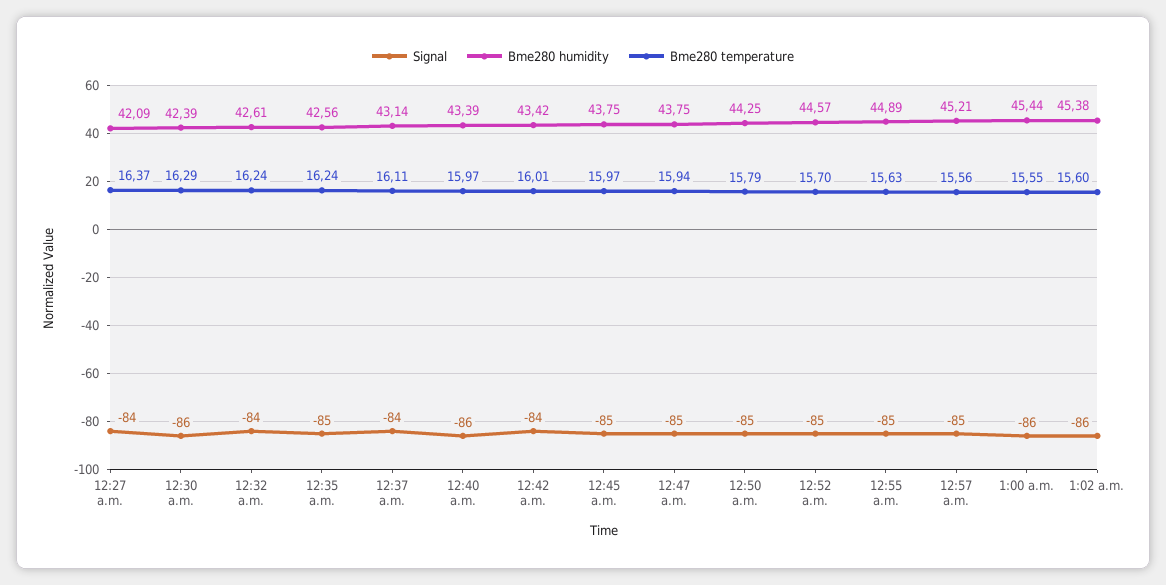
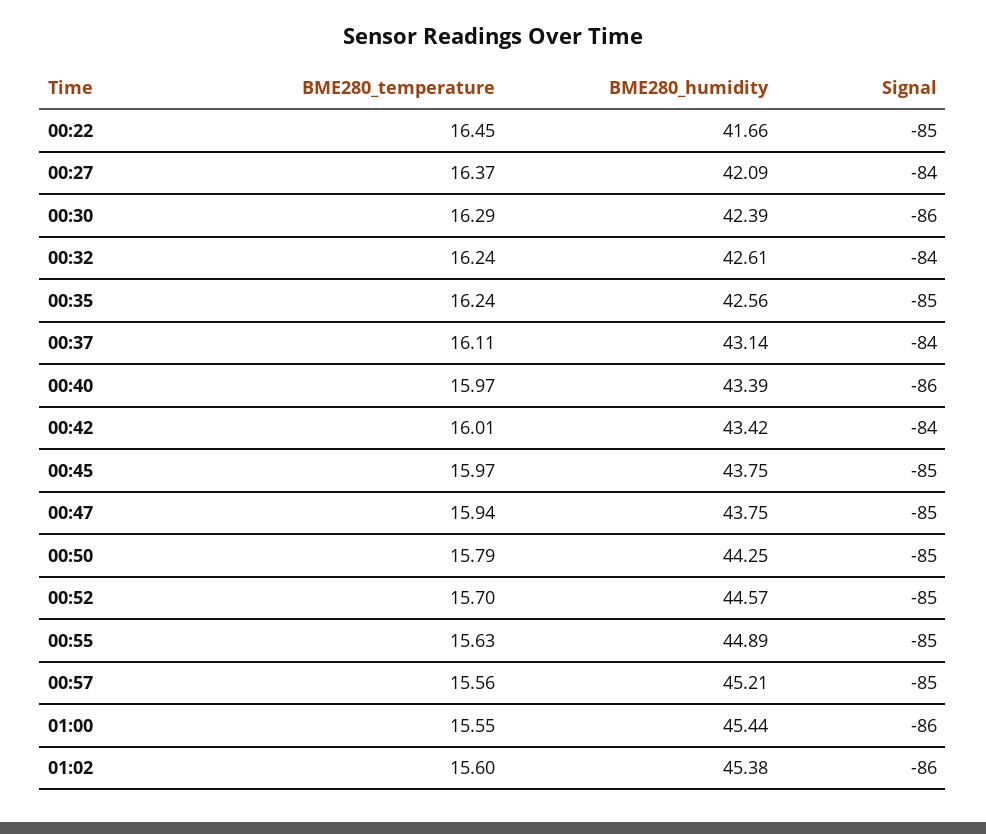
Bme280 temperature, 00:22: none -> 16.45
Bme280 humidity, 00:22: none -> 41.66
Signal, 00:22: none -> -85

